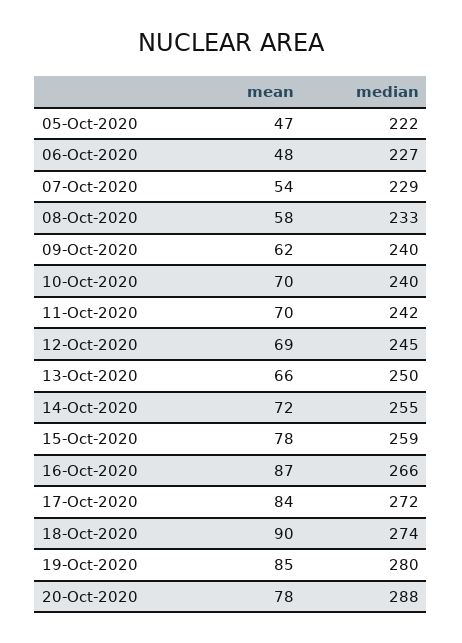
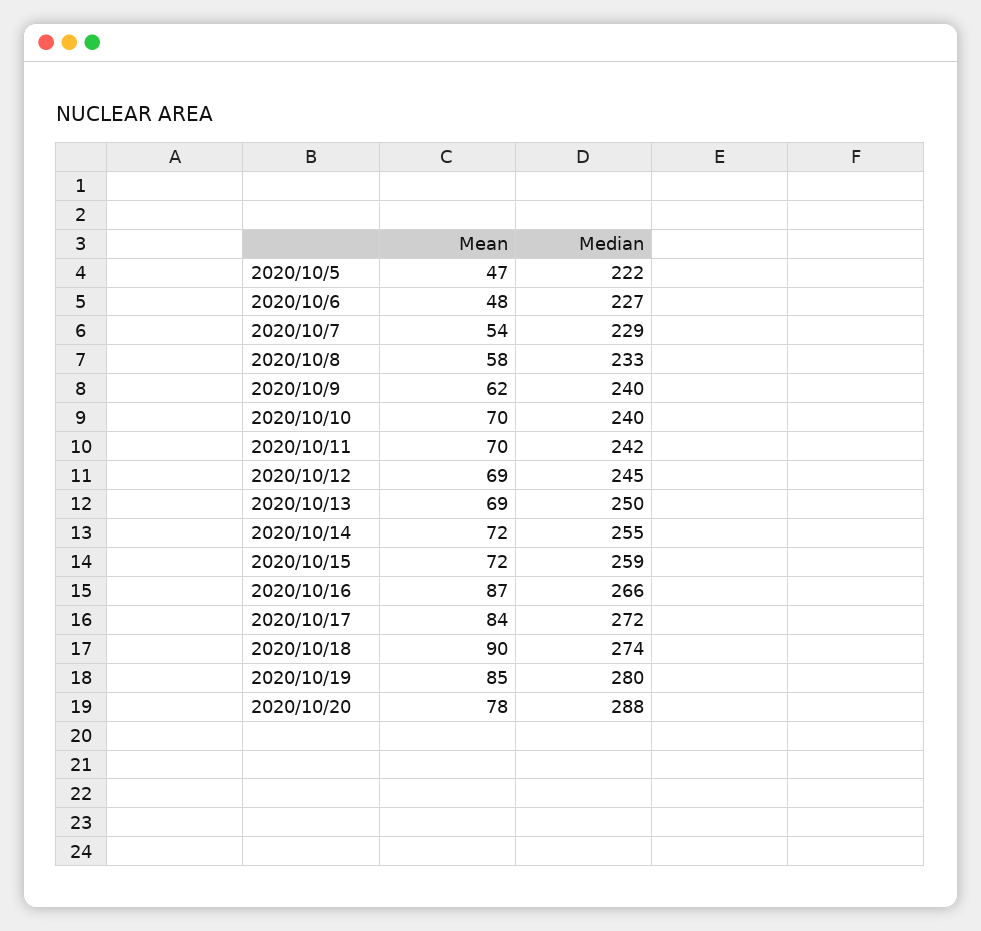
mean, 13-Oct-2020: 66 -> 69
mean, 15-Oct-2020: 78 -> 72

